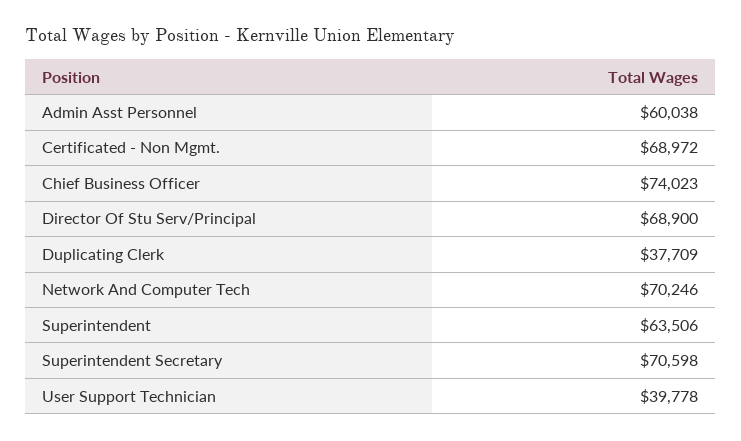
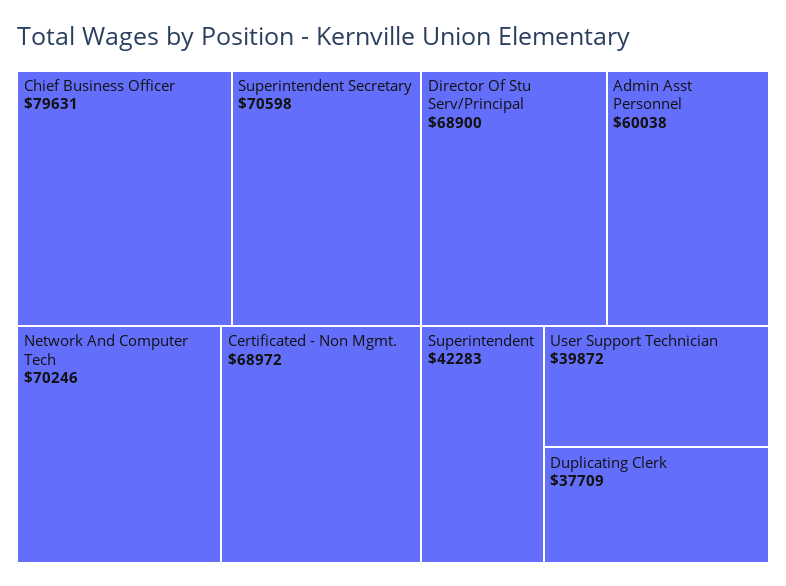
Chief Business Officer: 74023 -> 79631
Superintendent: 63506 -> 42283
User Support Technician: 39778 -> 39872

